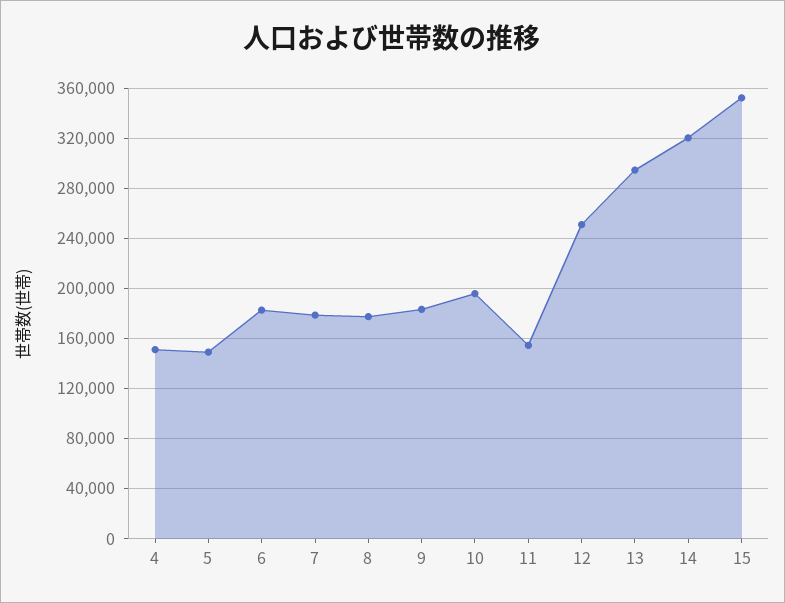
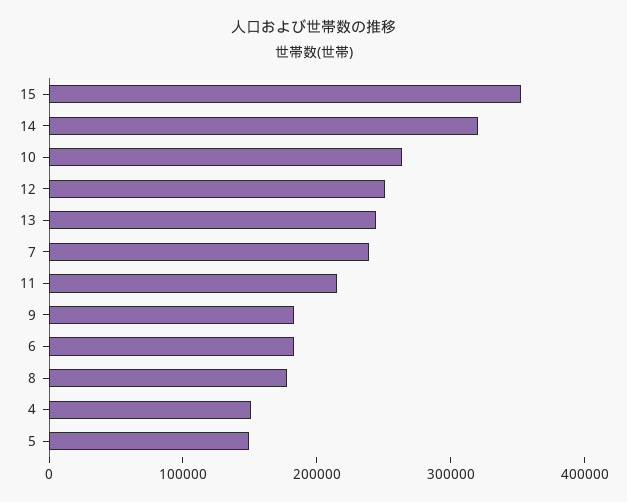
7: 180000 -> 240000
10: 195000 -> 260000
11: 155000 -> 220000
13: 295000 -> 240000

